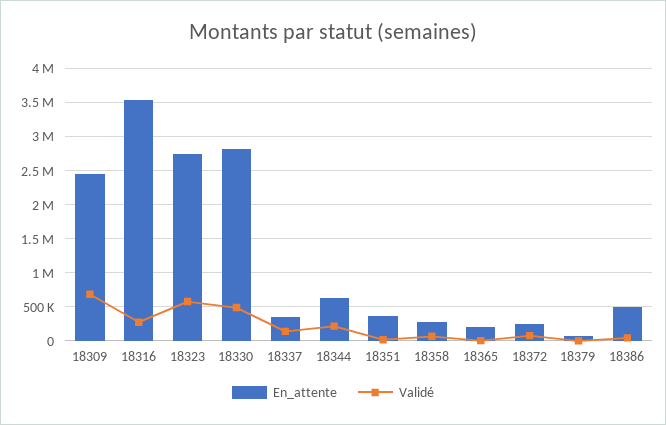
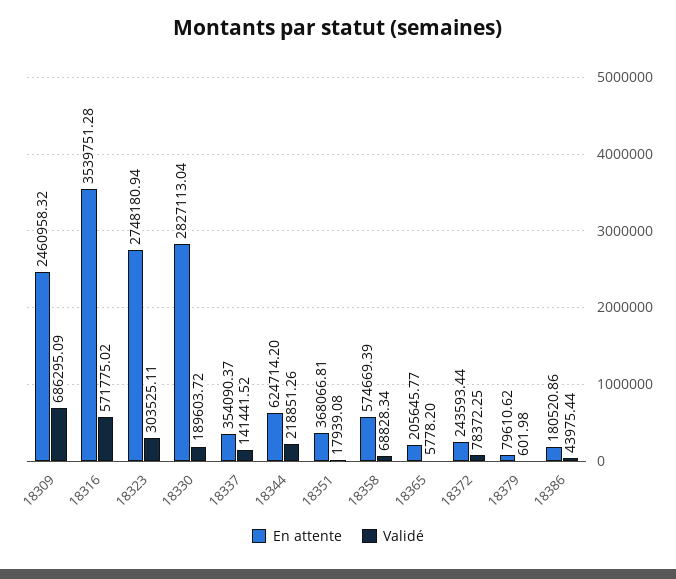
Validé, 18316: 300000 -> 571775.02
Validé, 18323: 600000 -> 303525.11
Validé, 18330: 500000 -> 189603.72
En_attente, 18358: 300000 -> 574669.39
En_attente, 18386: 500000 -> 180520.86

